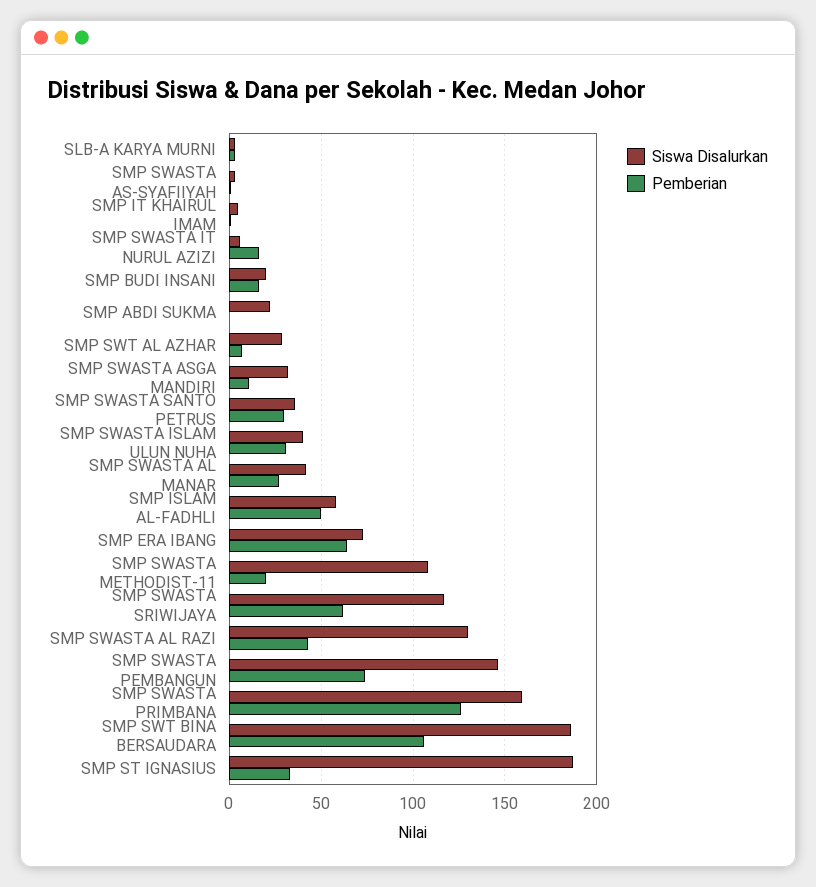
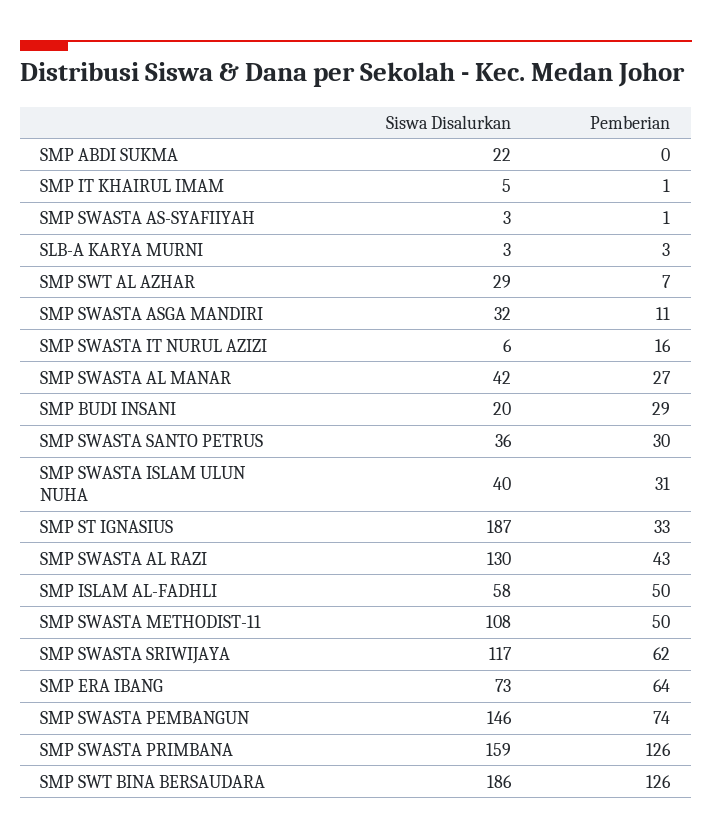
Pemberian, SMP BUDI INSANI: 15 -> 29
Pemberian, SMP SWASTA METHODIST-11: 20 -> 50
Pemberian, SMP SWT BINA BERSAUDARA: 105 -> 126

